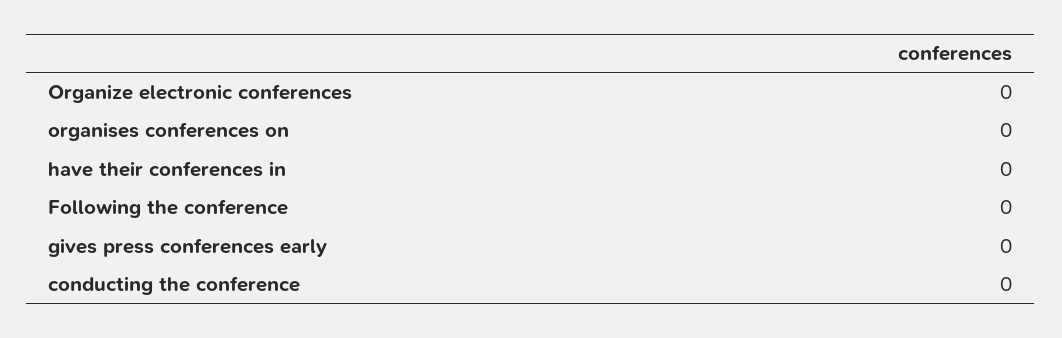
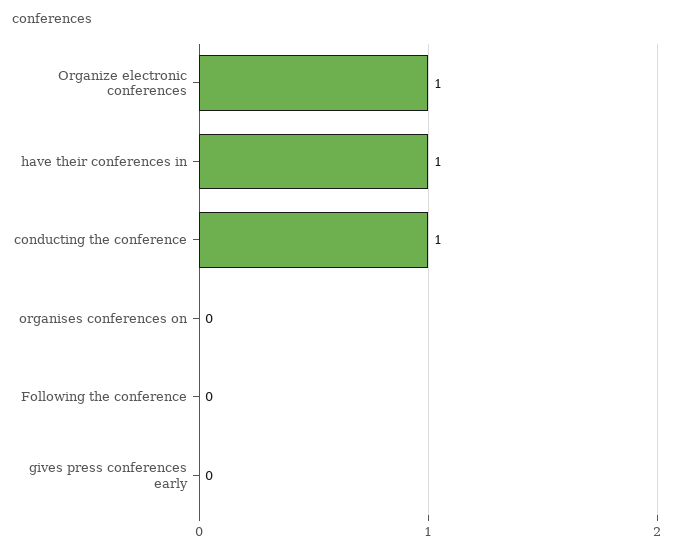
Organize electronic conferences: 0 -> 1
have their conferences in: 0 -> 1
conducting the conference: 0 -> 1

